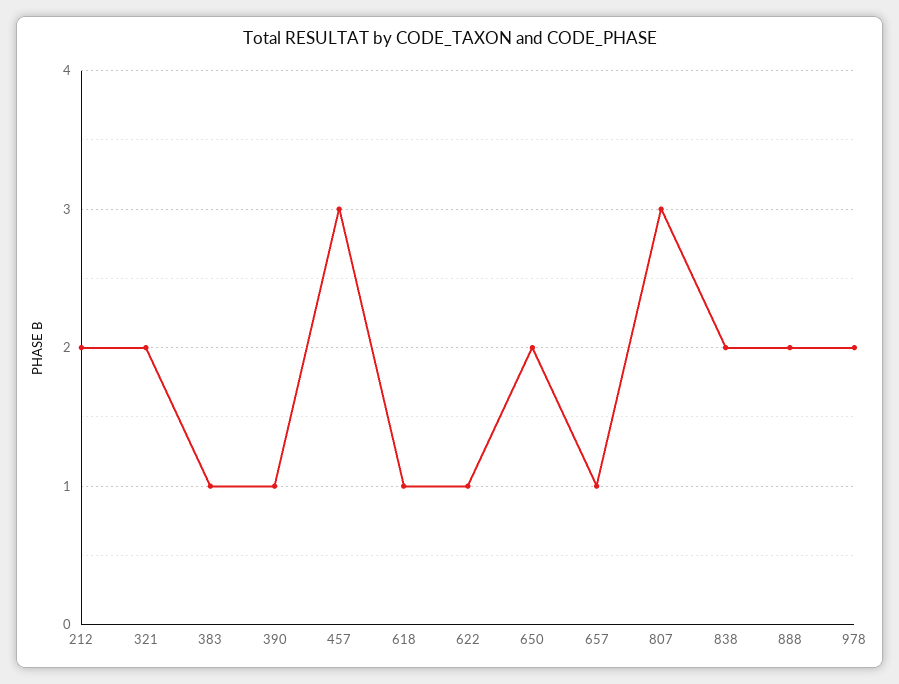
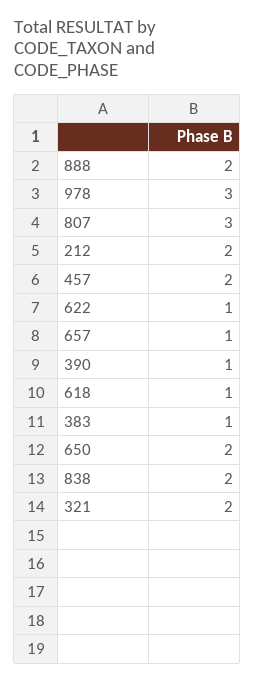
457: 3 -> 2
978: 2 -> 3

